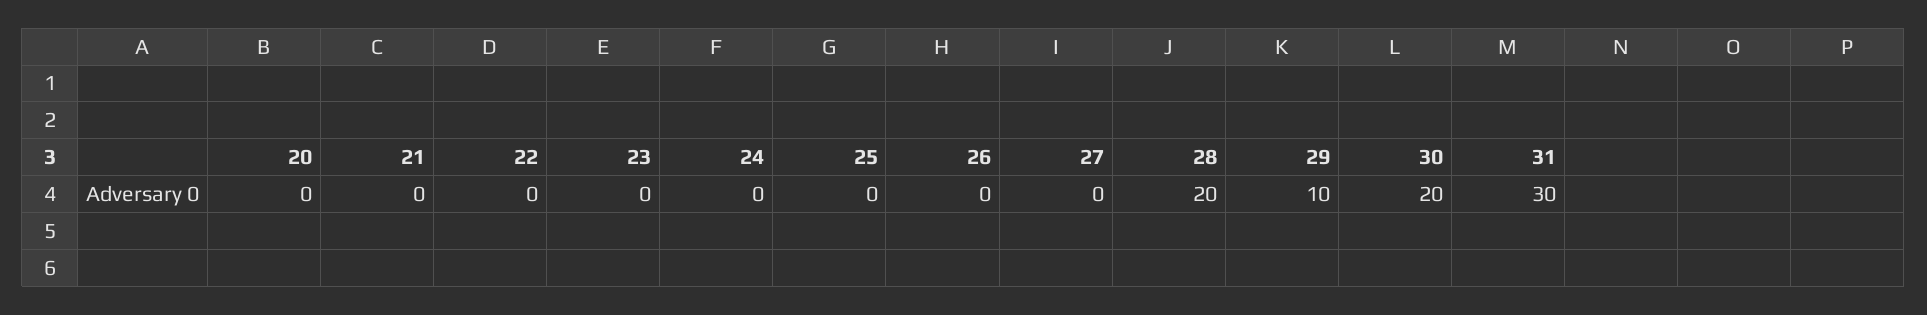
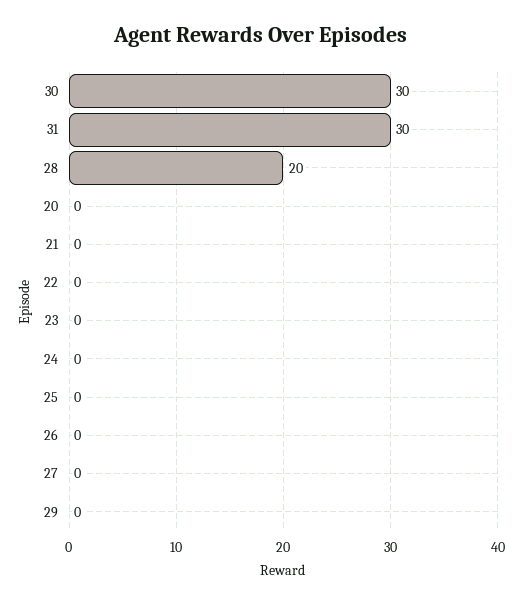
29: 10 -> 0
30: 20 -> 30

